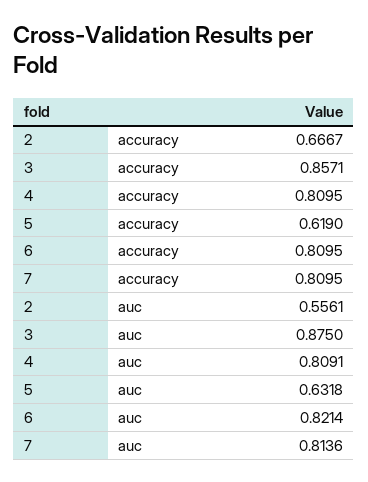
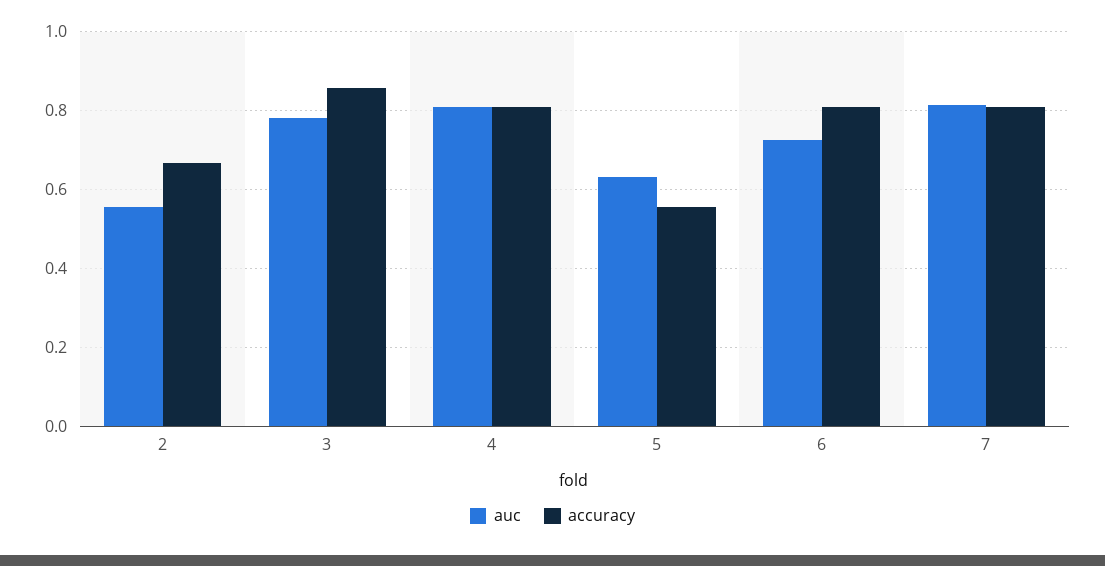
accuracy, 5: 0.619 -> 0.56
auc, 3: 0.875 -> 0.78
auc, 6: 0.8214 -> 0.72

